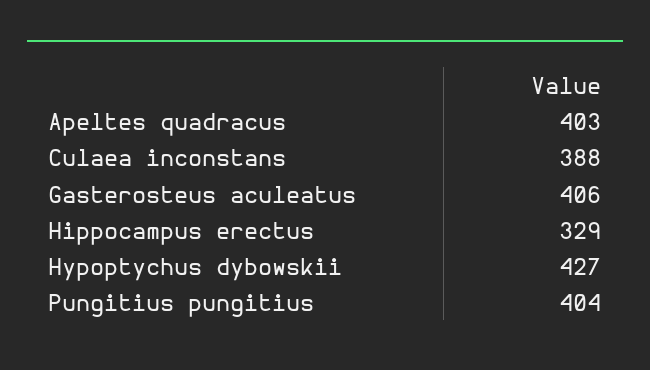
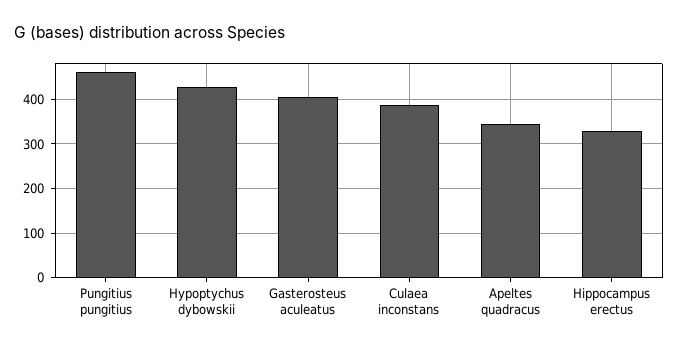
Apeltes quadracus: 403 -> 340
Pungitius pungitius: 404 -> 460

